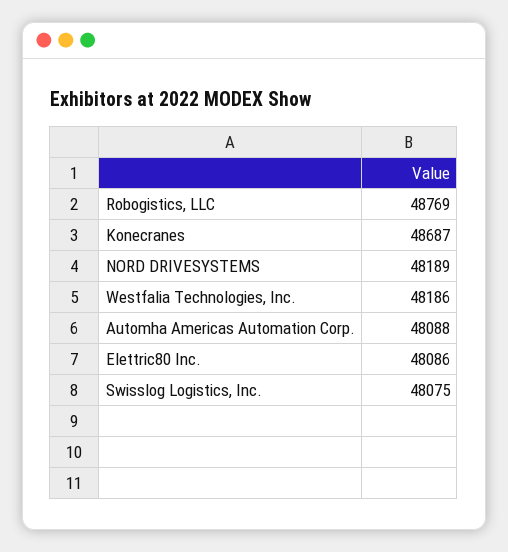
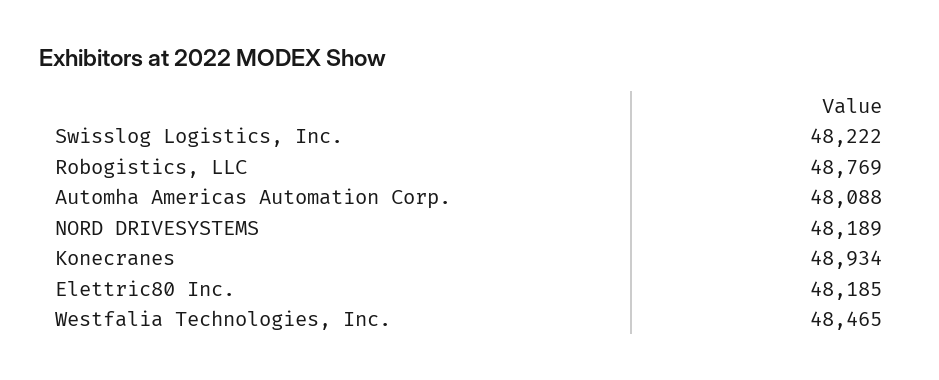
Konecranes: 48687 -> 48934
Westfalia Technologies, Inc.: 48186 -> 48465
Elettric80 Inc.: 48086 -> 48185
Swisslog Logistics, Inc.: 48075 -> 48222

